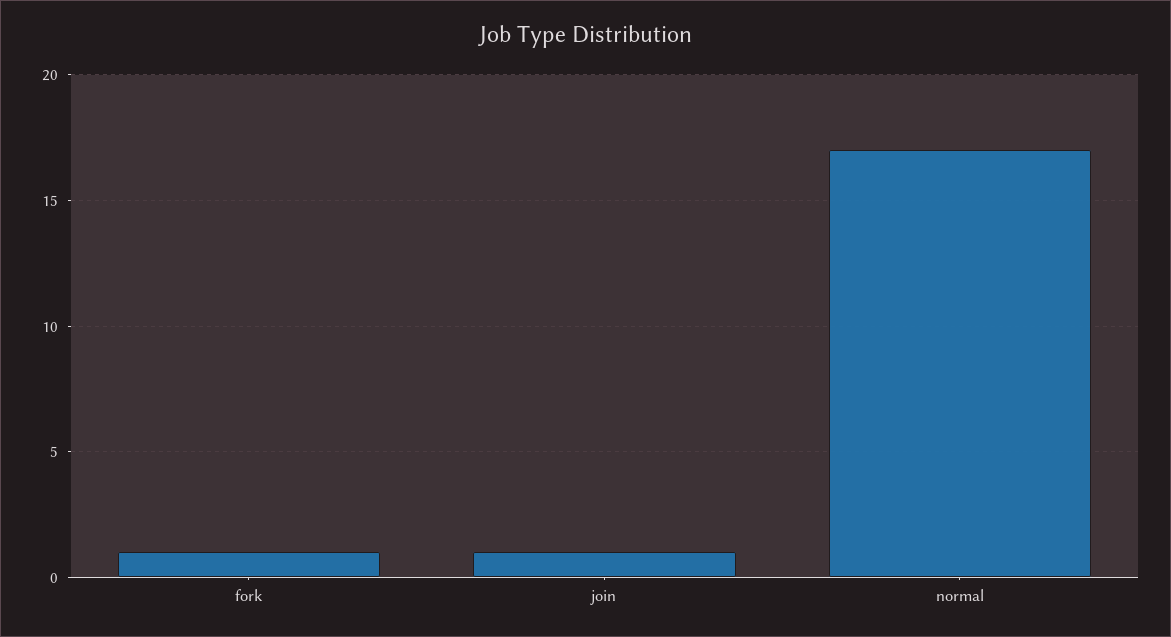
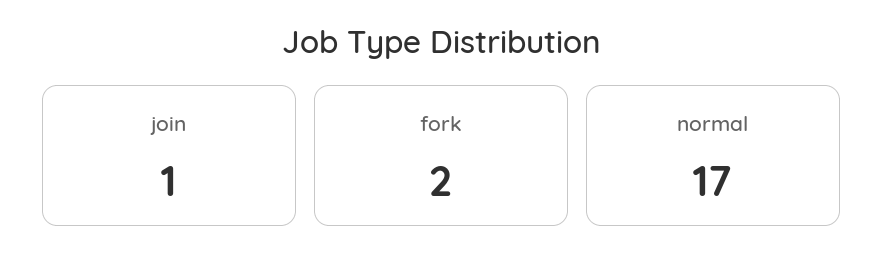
fork: 1 -> 2

